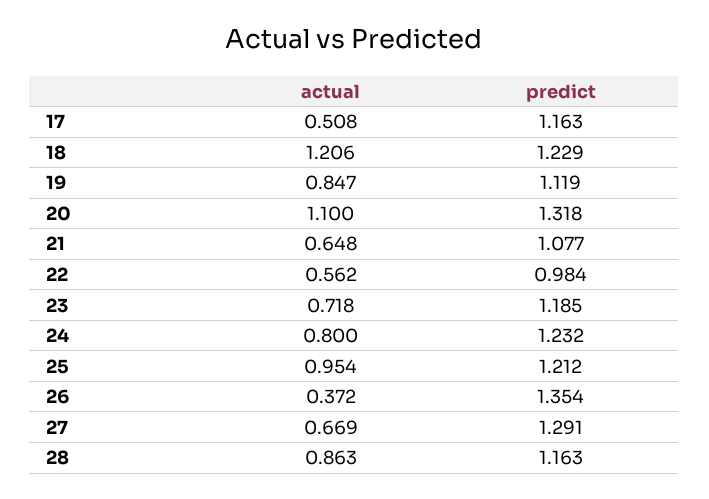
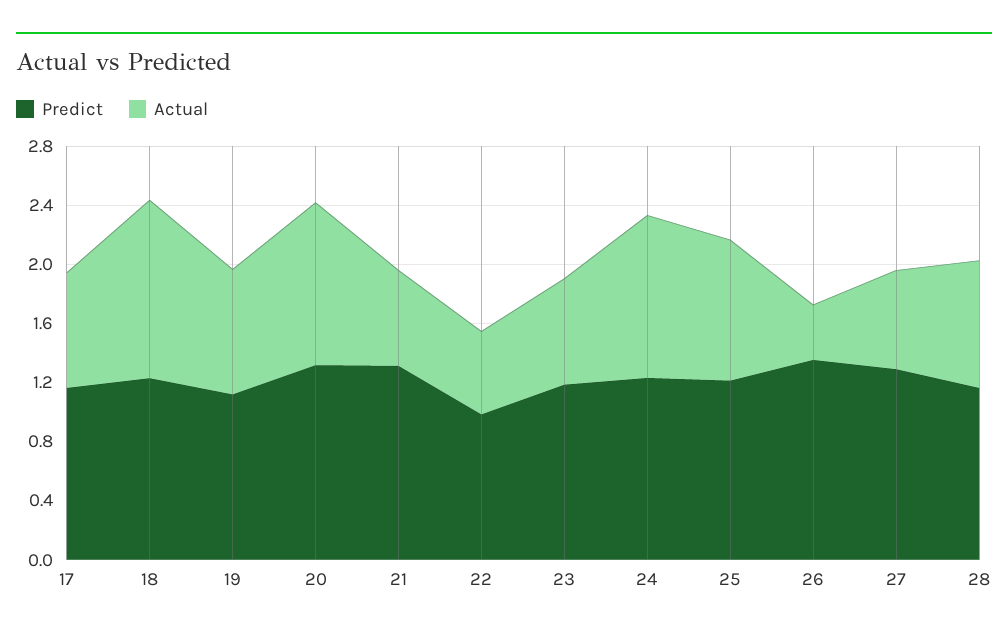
actual, 17: 0.508 -> 0.8
predict, 21: 1.077 -> 1.3
actual, 24: 0.8 -> 1.1

